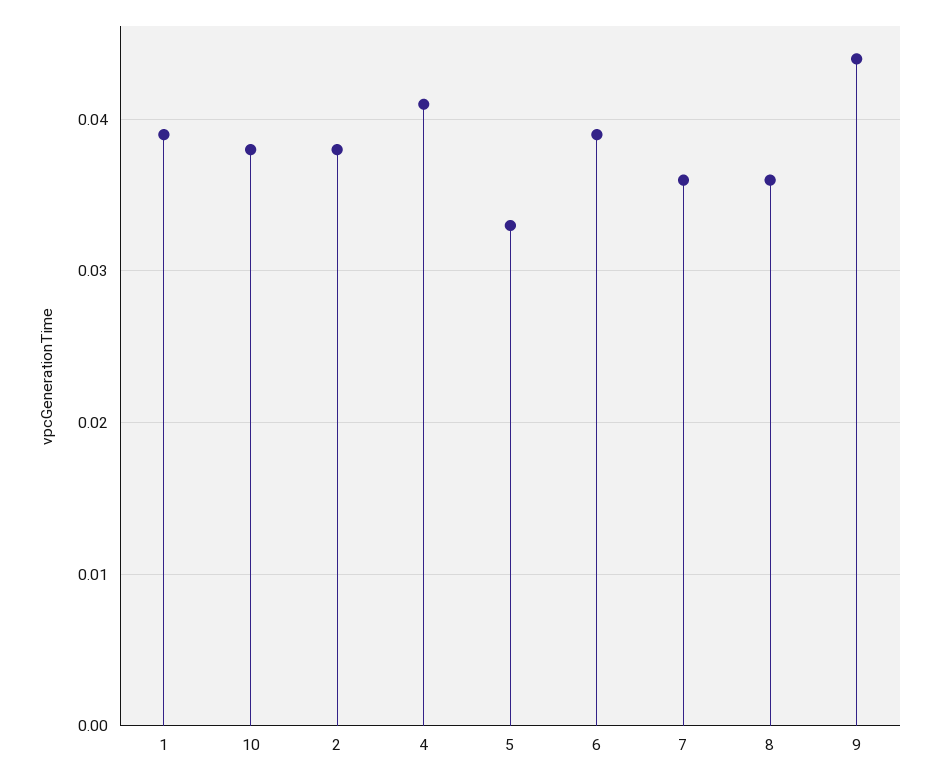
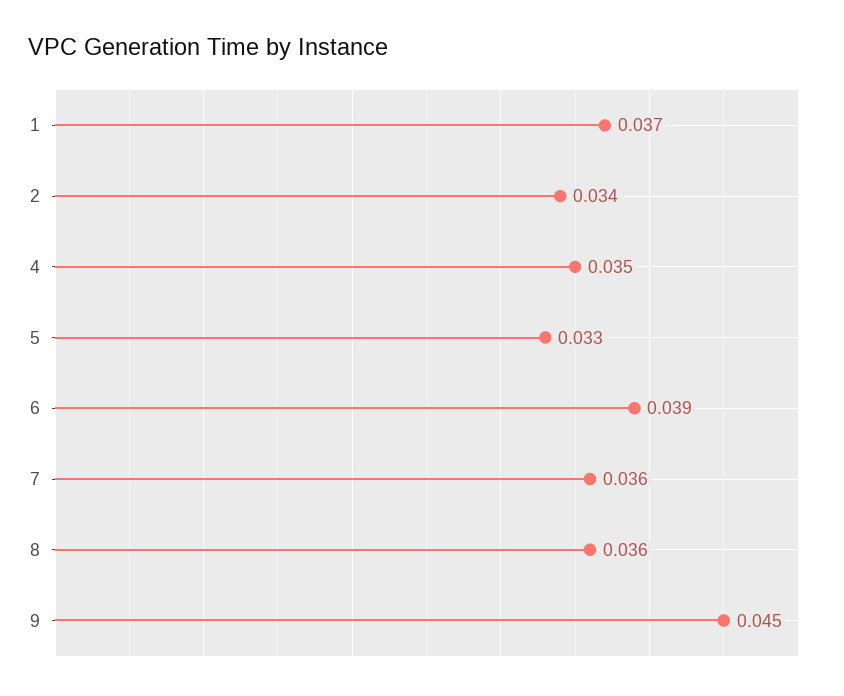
1: 0.039 -> 0.037
10: 0.038 -> none
2: 0.038 -> 0.034
4: 0.041 -> 0.035
9: 0.044 -> 0.045

